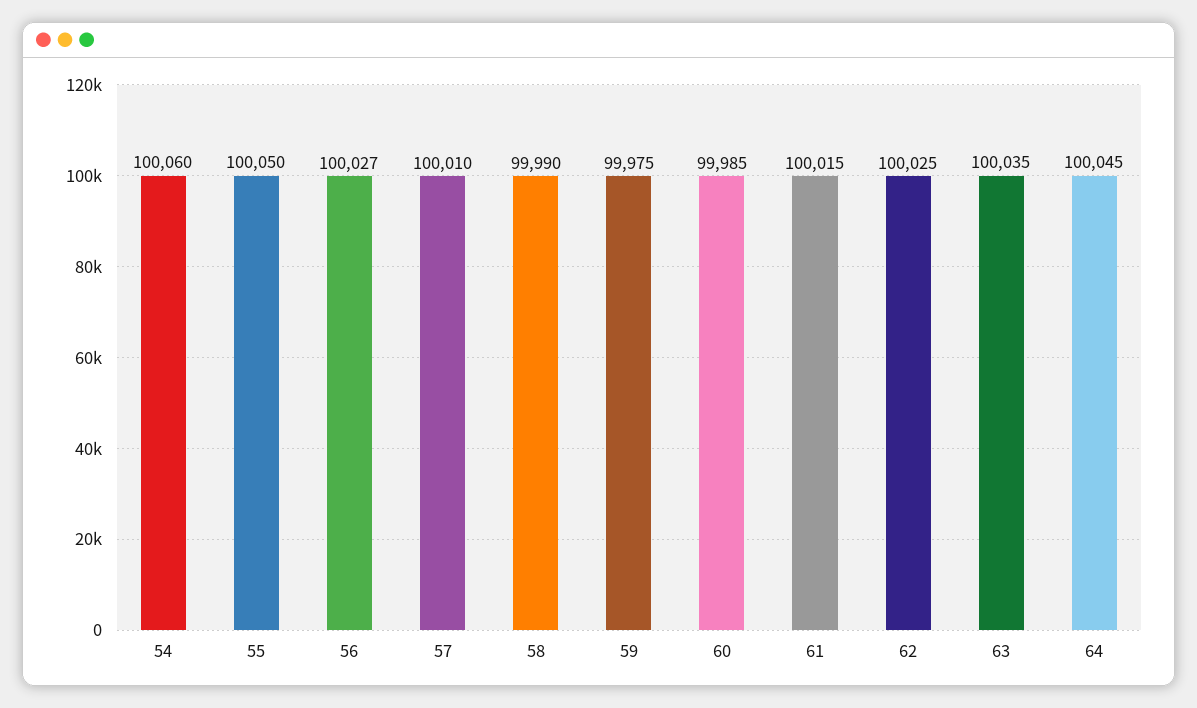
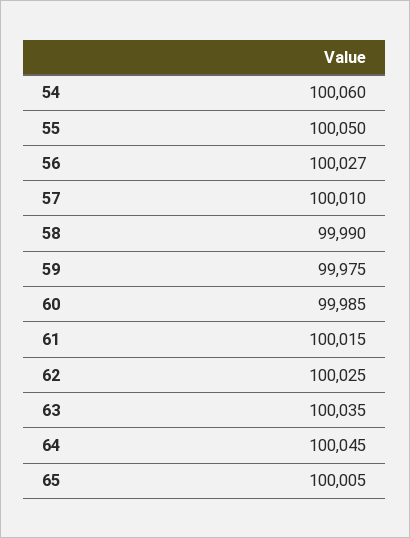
65: none -> 100005

